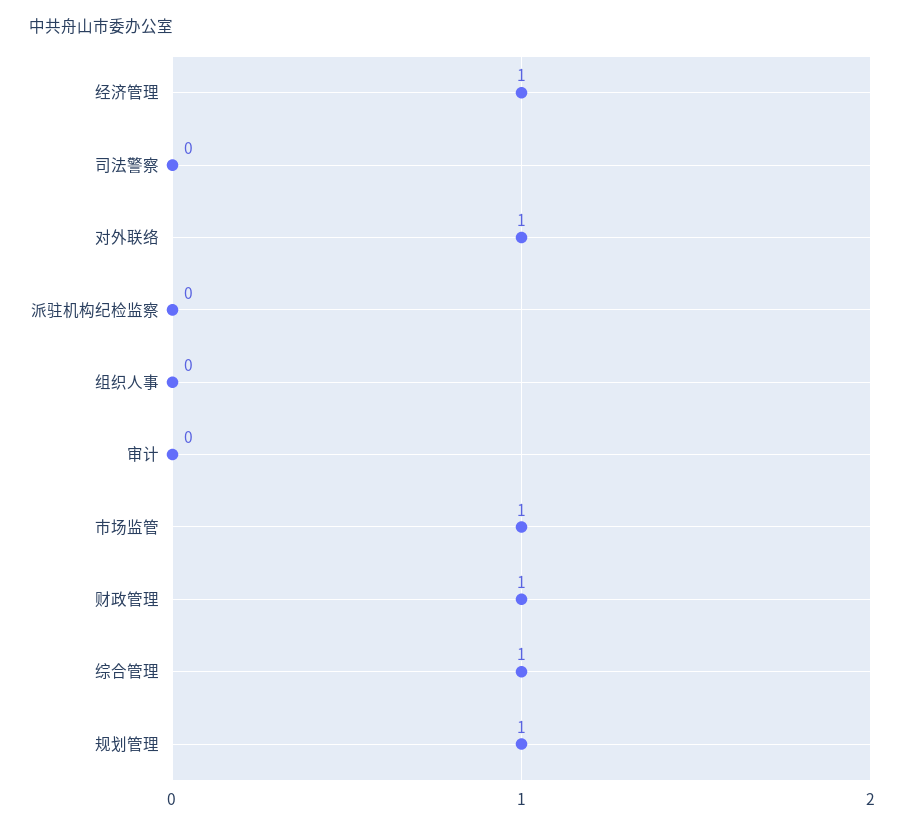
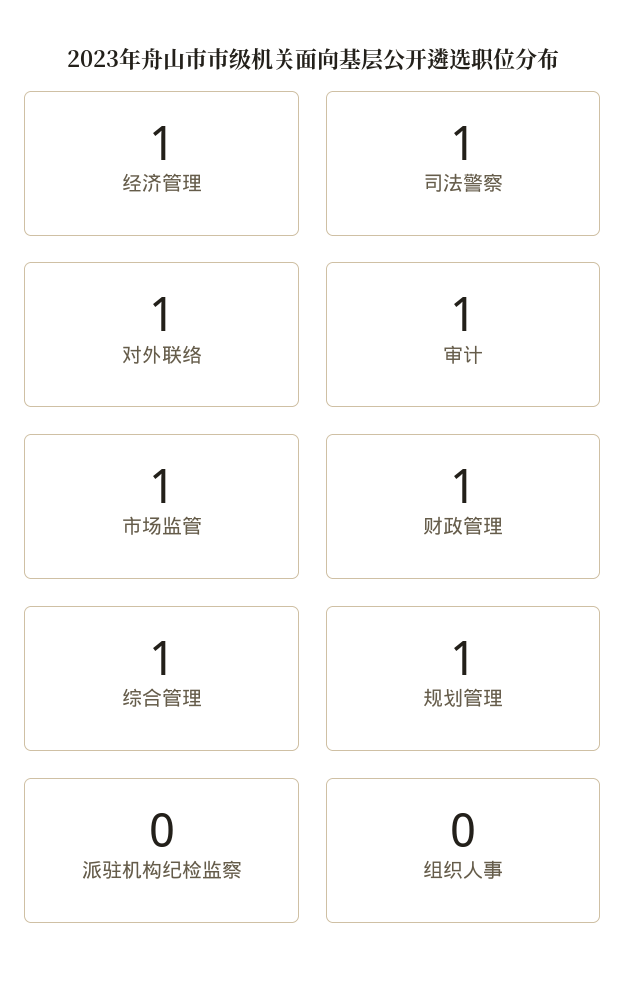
司法警察: 0 -> 1
审计: 0 -> 1

